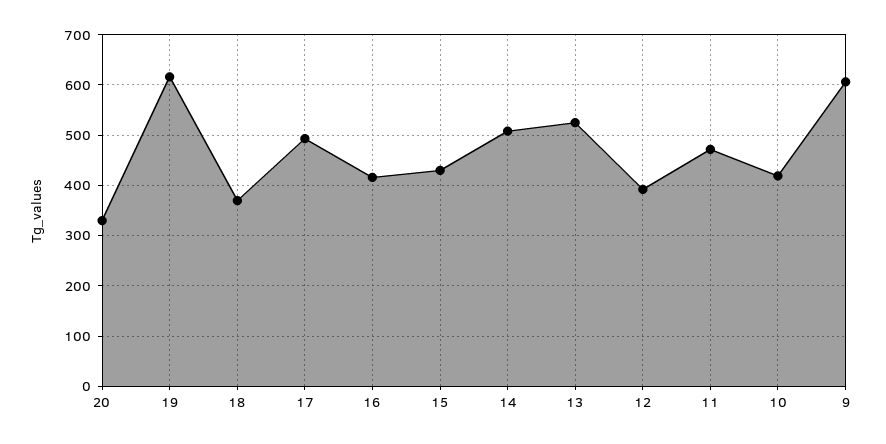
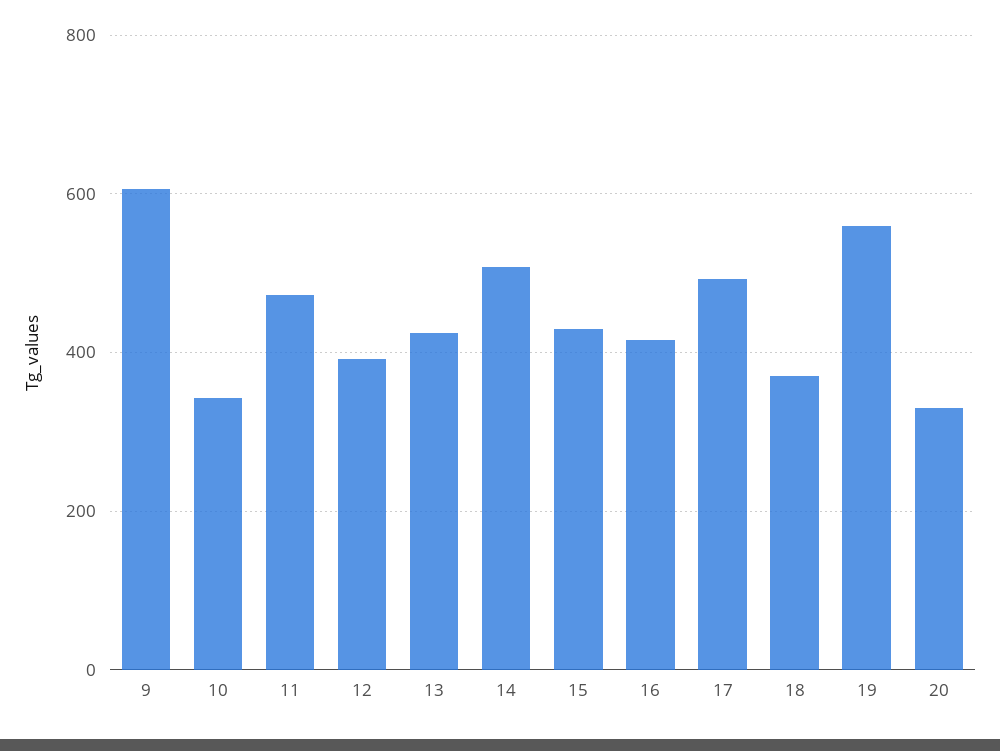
19: 620 -> 560
13: 520 -> 420
10: 420 -> 340

